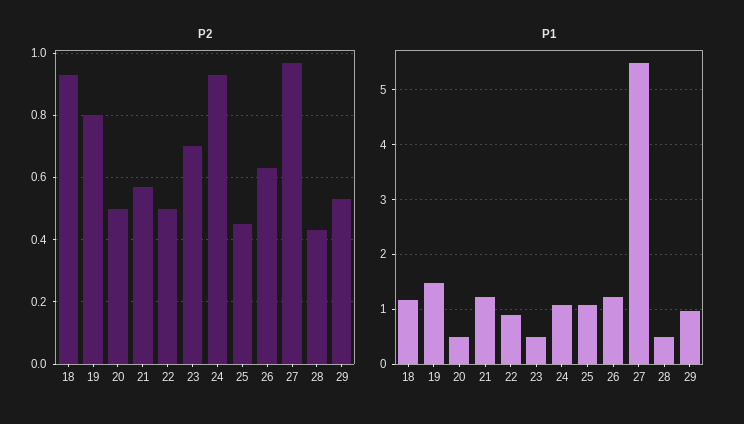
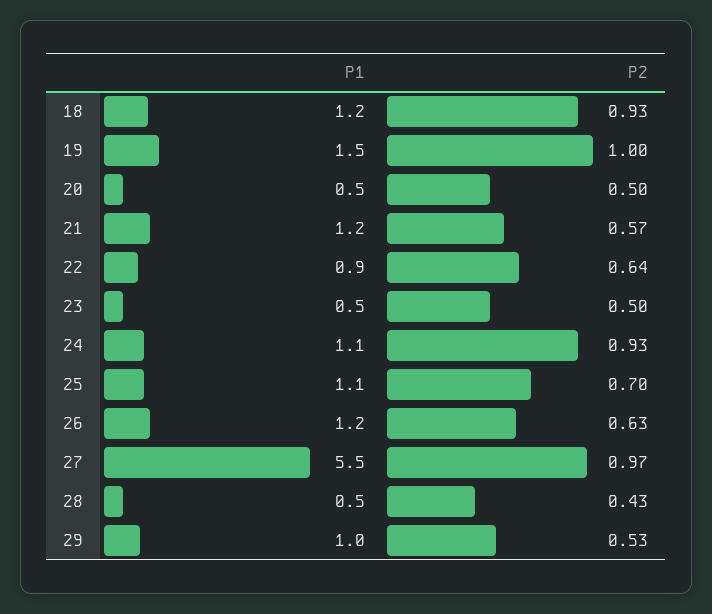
P2, 19: 0.8 -> 1
P2, 22: 0.5 -> 0.64
P2, 23: 0.7 -> 0.5
P2, 25: 0.45 -> 0.7

